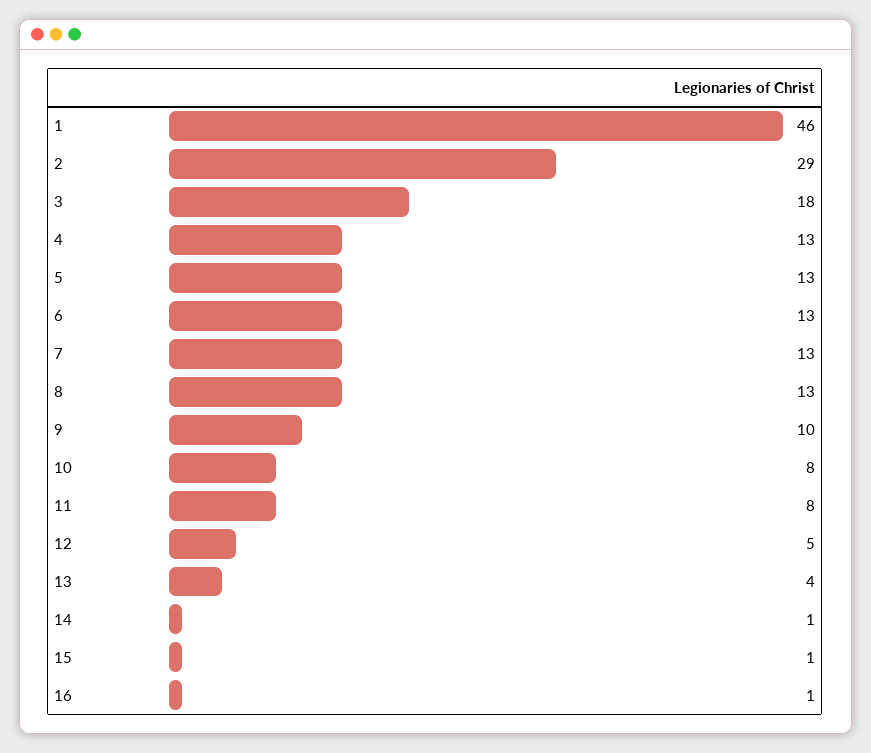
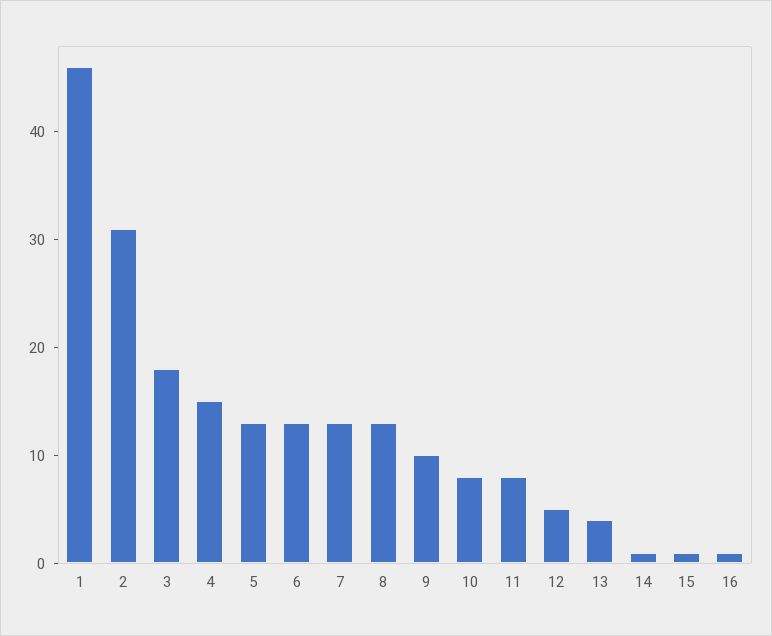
2: 29 -> 31
4: 13 -> 15

